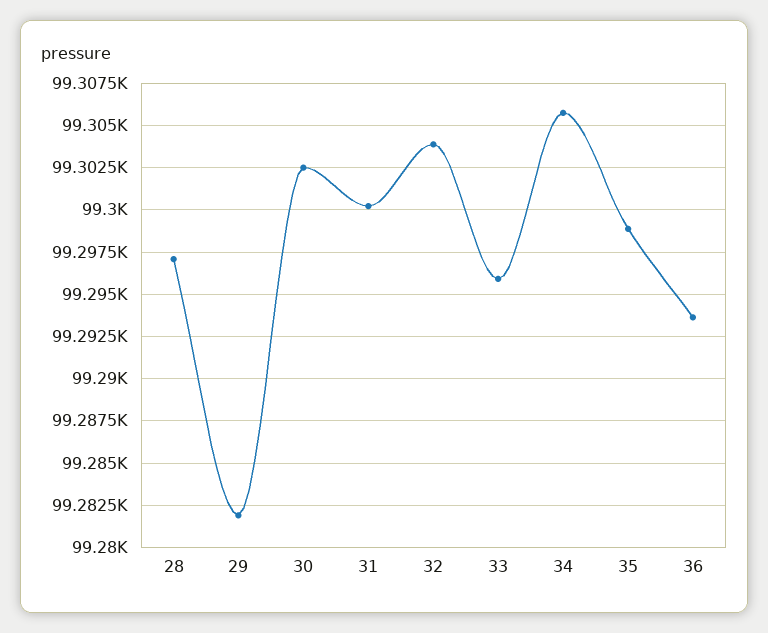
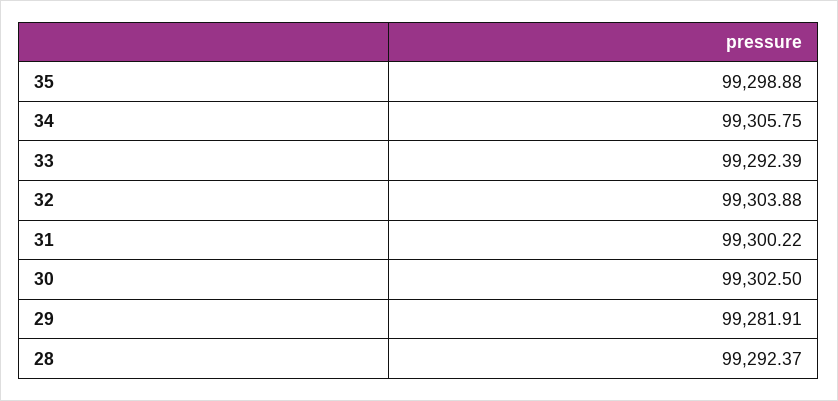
28: 99297 -> 99292.37
33: 99296 -> 99292.39
36: 99293.5 -> none

